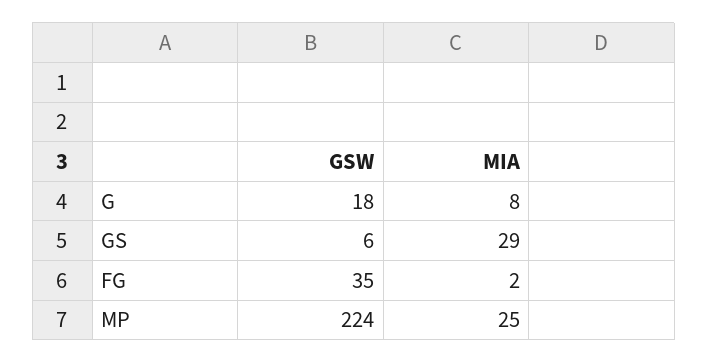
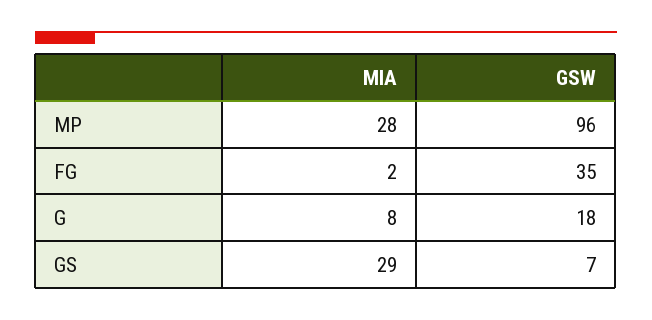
GSW, GS: 6 -> 7
GSW, MP: 224 -> 96
MIA, MP: 25 -> 28

